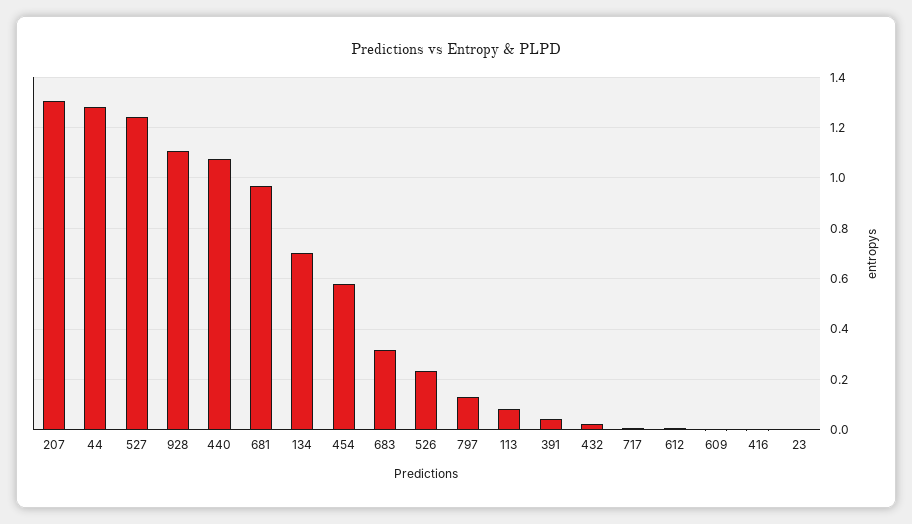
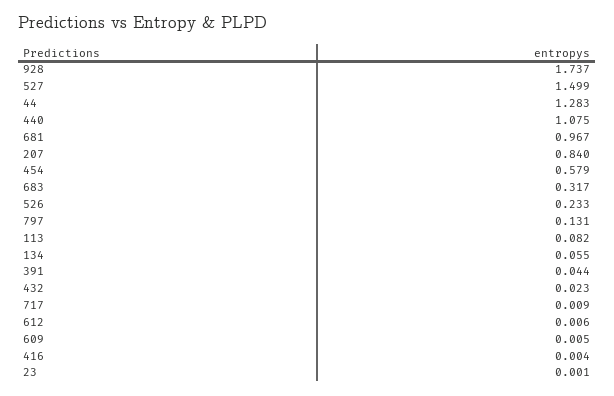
207: 1.3 -> 0.84
527: 1.25 -> 1.499
928: 1.1 -> 1.737
134: 0.7 -> 0.055

